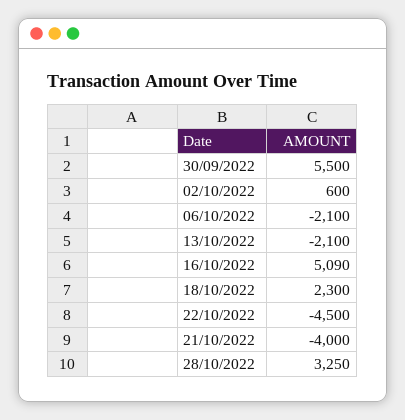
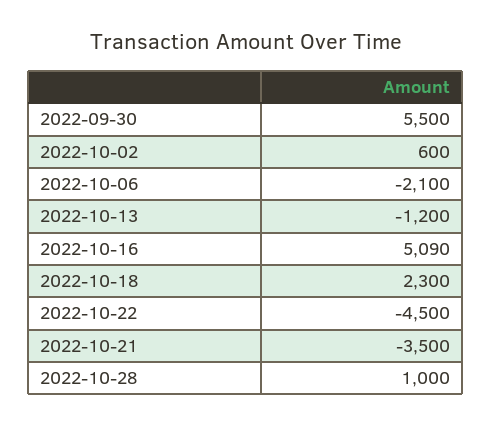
13/10/2022: -2100 -> -1200
21/10/2022: -4000 -> -3500
28/10/2022: 3250 -> 1000

